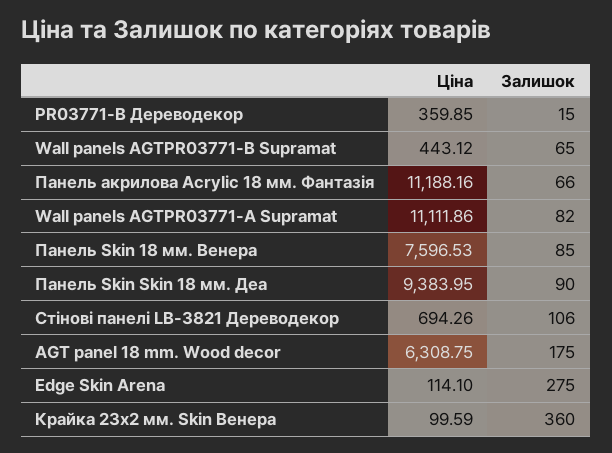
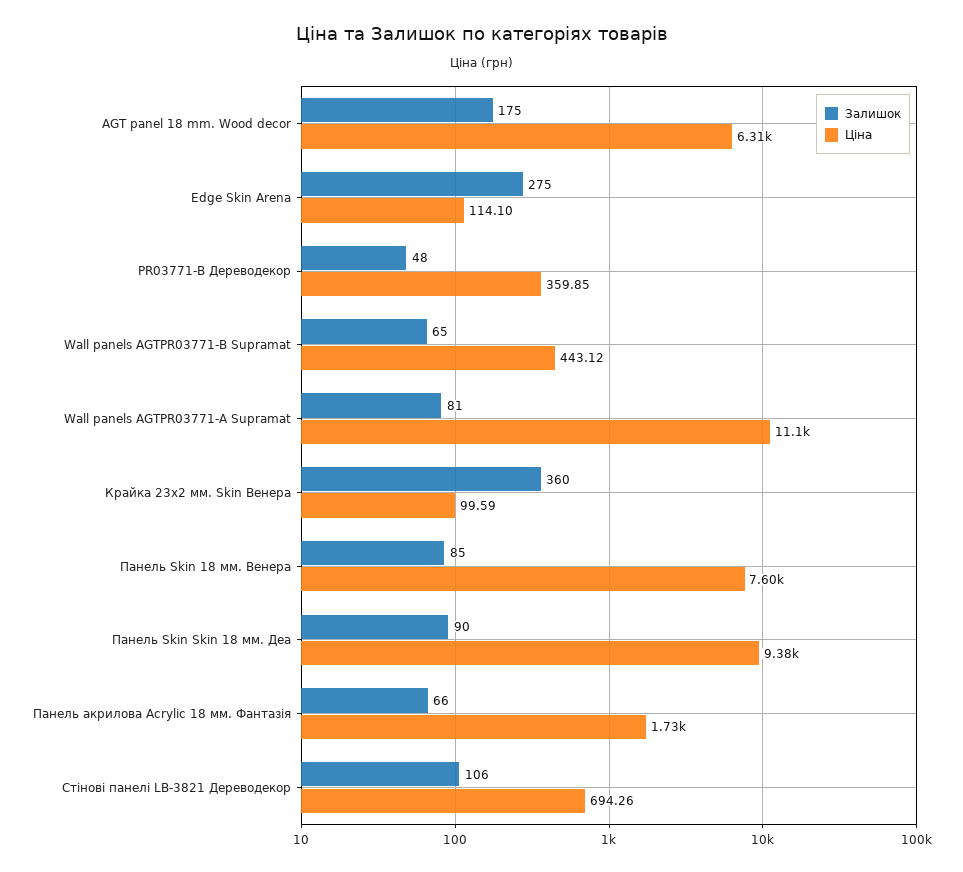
Залишок, PR03771-B Дереводекор: 15 -> 48
Ціна, Панель акрилова Acrylic 18 мм. Фантазія: 11188.16 -> 1730
Залишок, Wall panels AGTPR03771-А Supramat: 82 -> 81

